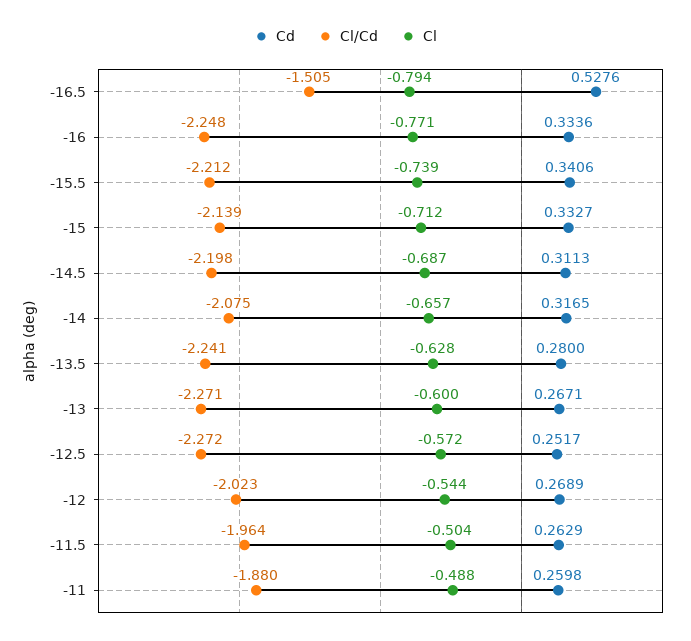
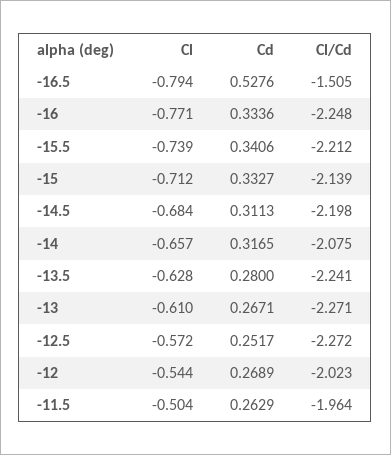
Cl, -14.5: -0.687 -> -0.684
Cl, -13: -0.6 -> -0.61
Cd, -11: 0.2598 -> none
Cl/Cd, -11: -1.88 -> none
Cl, -11: -0.488 -> none

